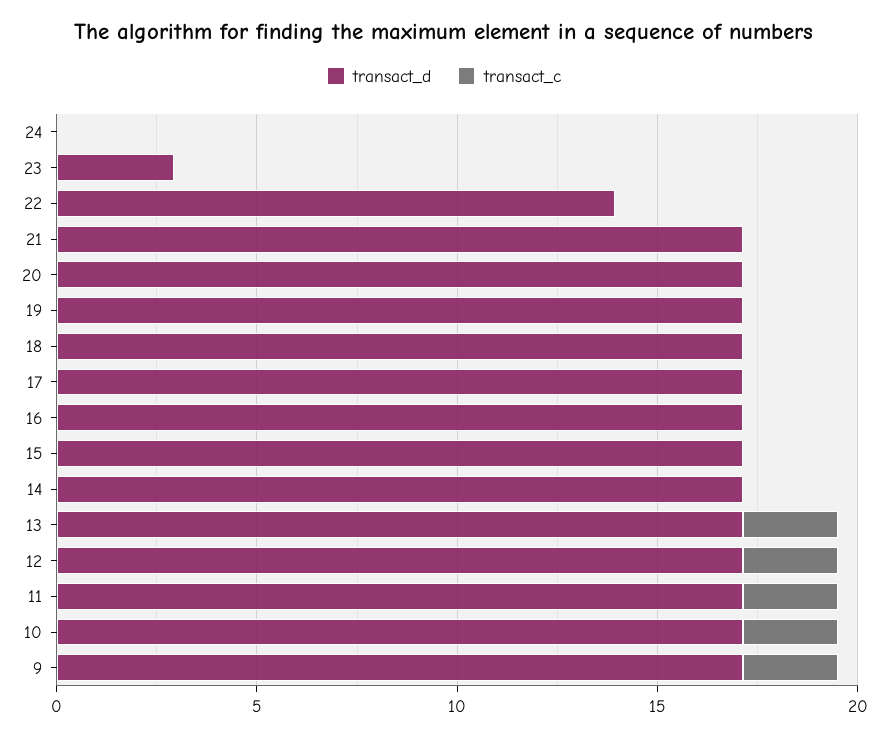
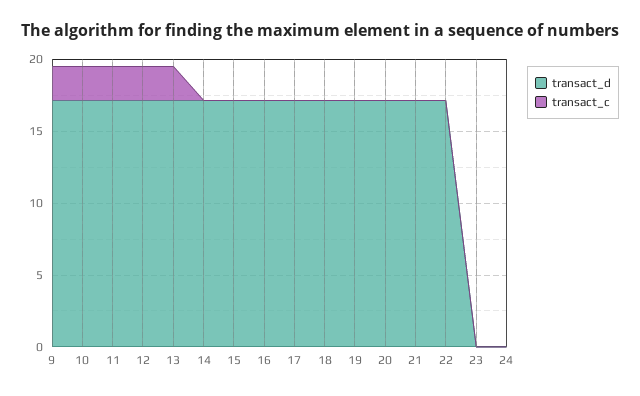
transact_d, 23: 3 -> 0
transact_d, 22: 14 -> 17

